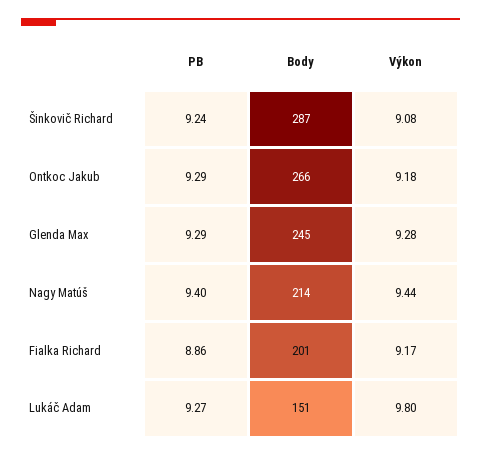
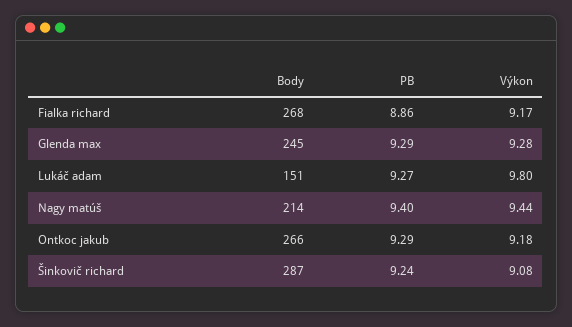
Body, Fialka Richard: 201 -> 268

